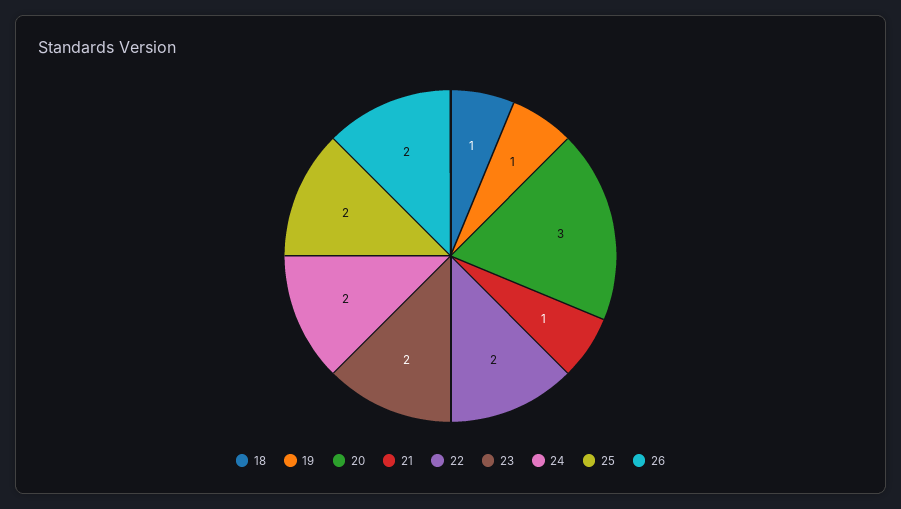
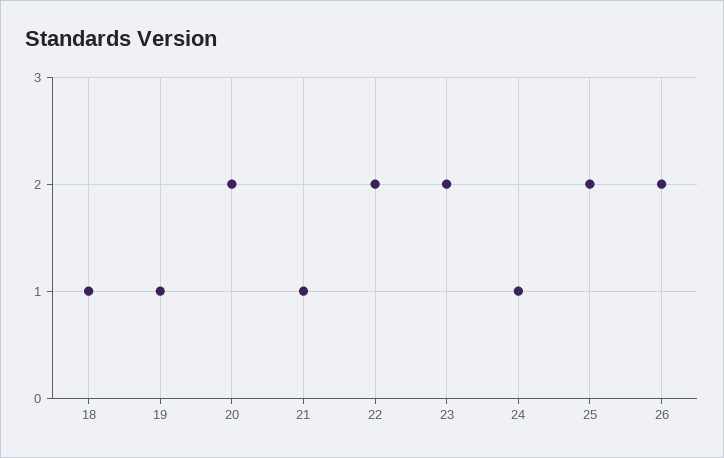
20: 3 -> 2
24: 2 -> 1

